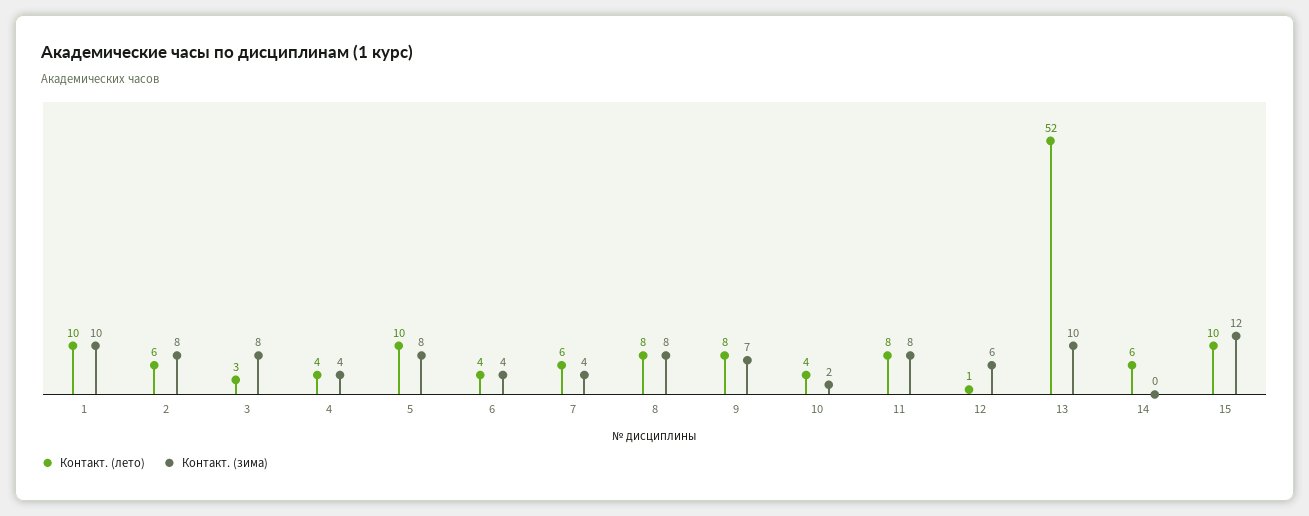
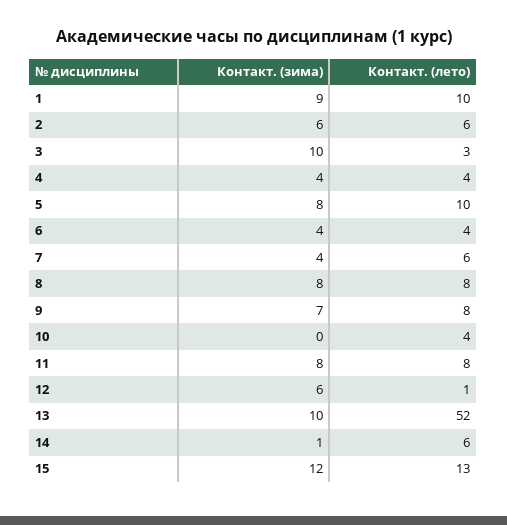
Контакт. (зима), 1: 10 -> 9
Контакт. (зима), 2: 8 -> 6
Контакт. (зима), 3: 8 -> 10
Контакт. (зима), 10: 2 -> 0
Контакт. (зима), 14: 0 -> 1
Контакт. (лето), 15: 10 -> 13

